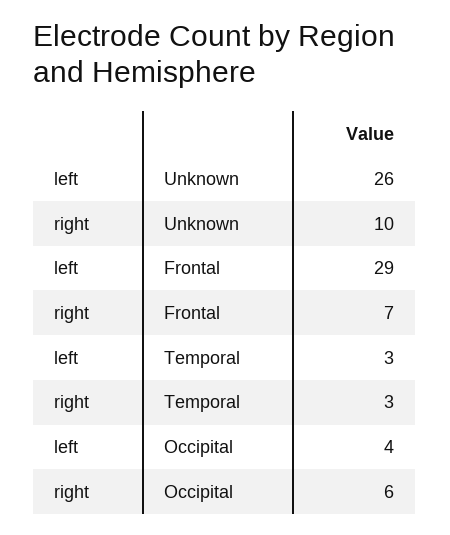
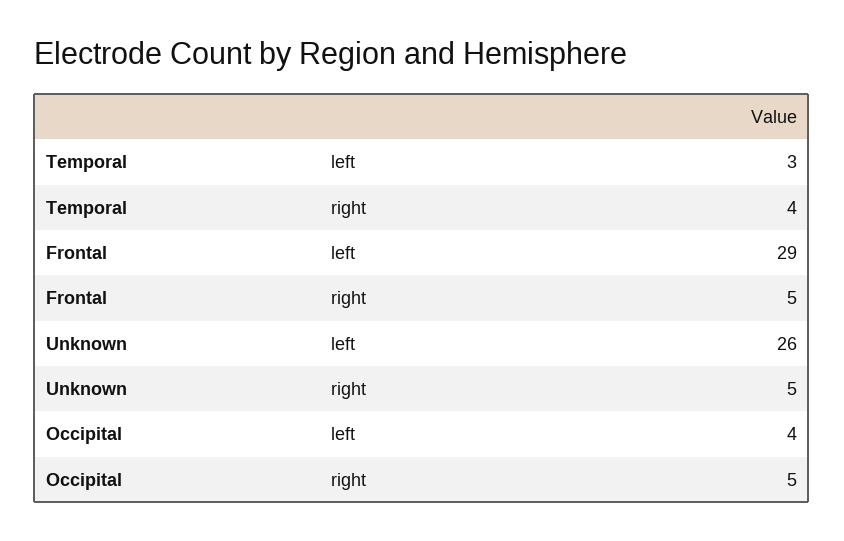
right, Unknown: 10 -> 5
right, Frontal: 7 -> 5
right, Temporal: 3 -> 4
right, Occipital: 6 -> 5

